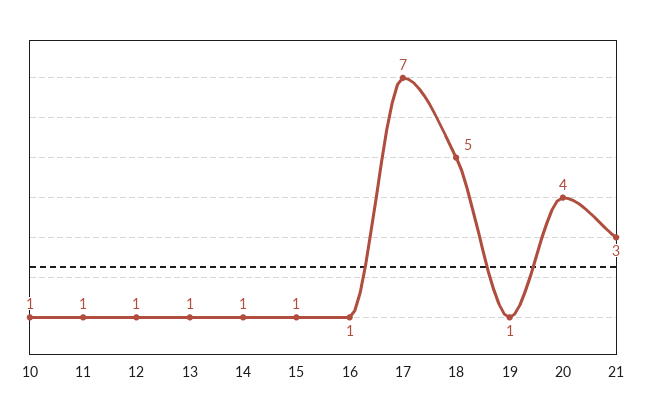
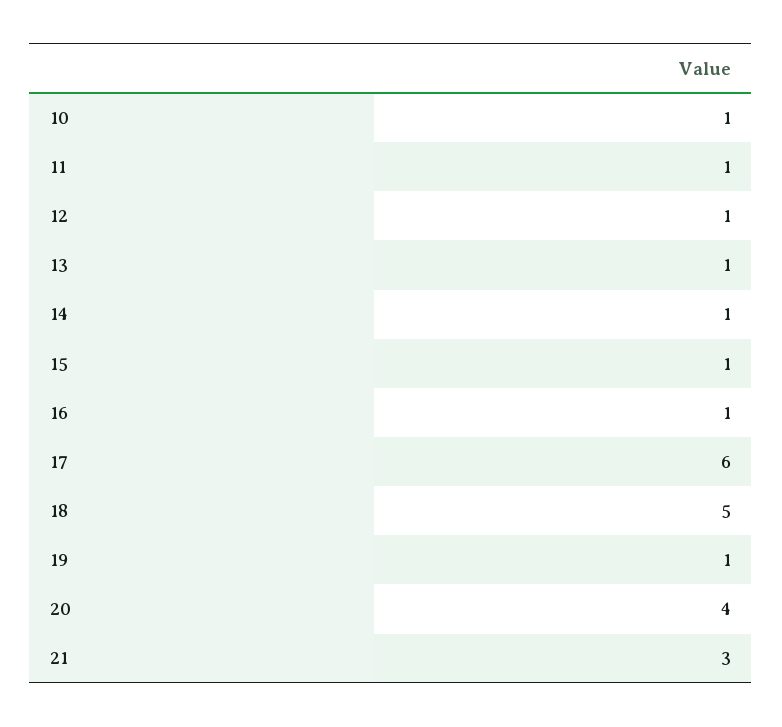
17: 7 -> 6

